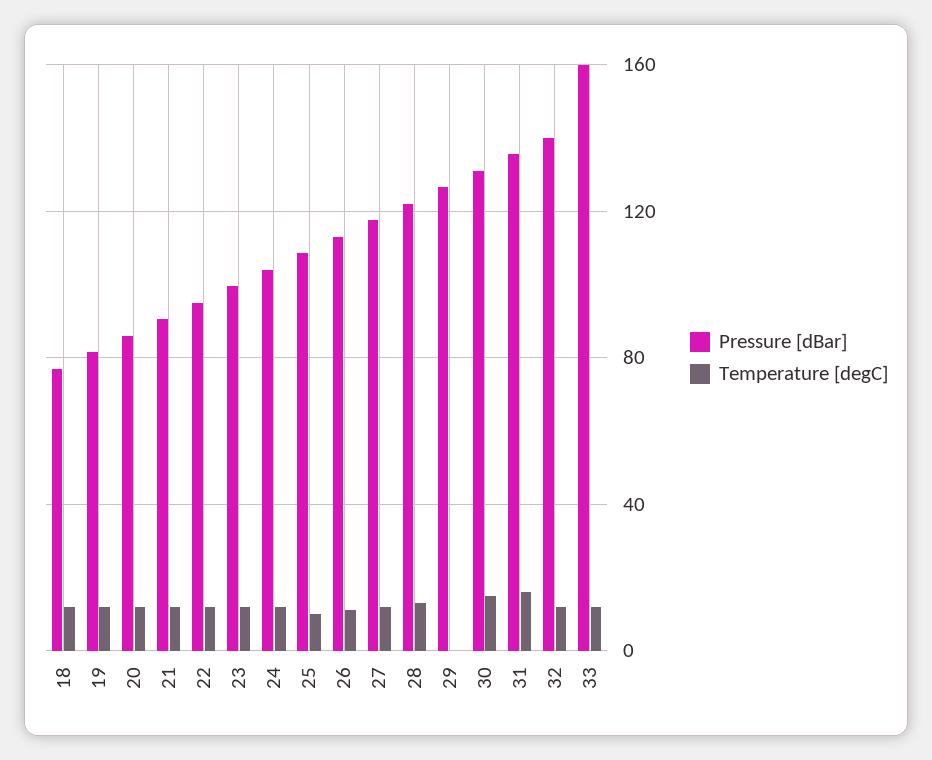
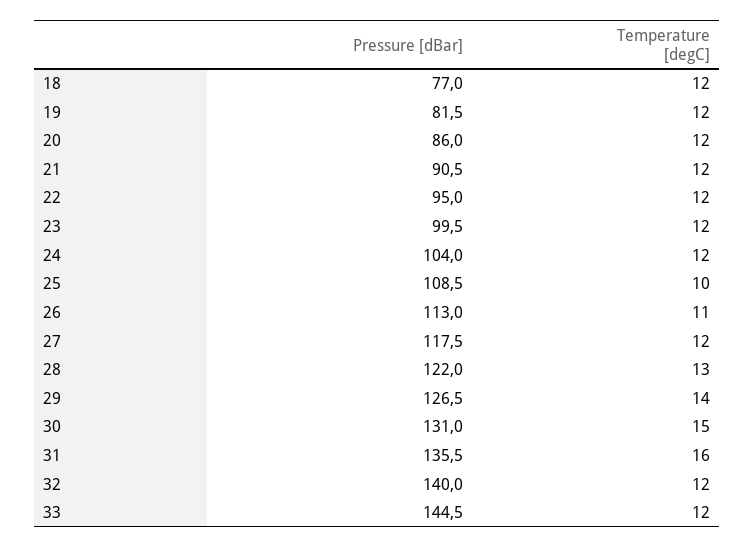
Temperature [degC], 29: 0 -> 14
Pressure [dBar], 33: 160 -> 144.5

